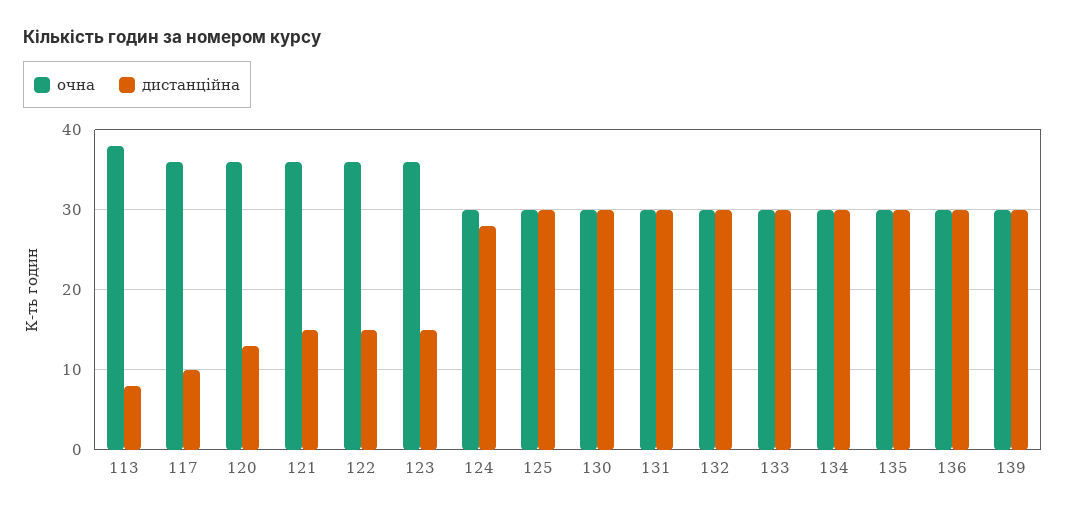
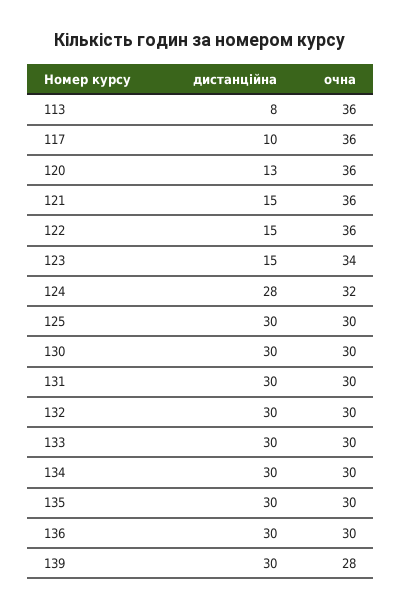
очна, 113: 38 -> 36
очна, 123: 36 -> 34
очна, 124: 30 -> 32
очна, 139: 30 -> 28

